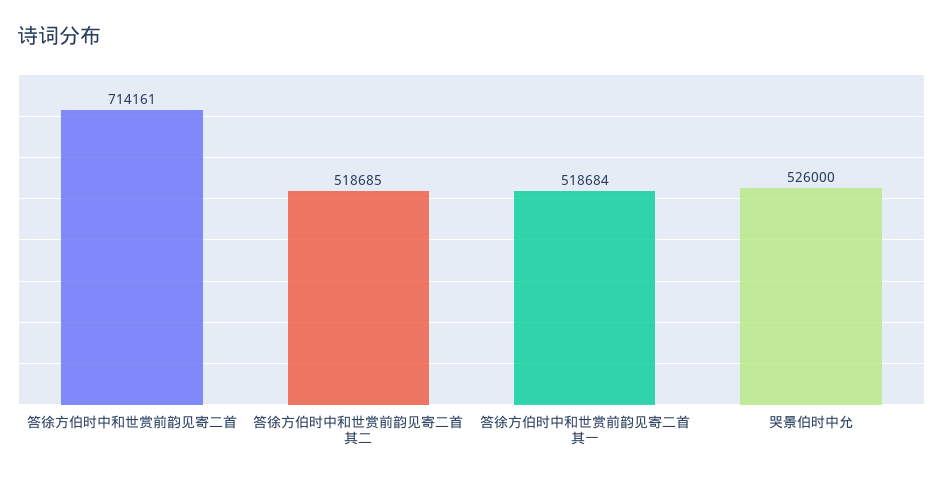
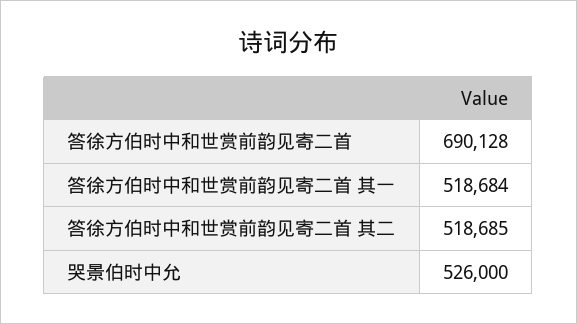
答徐方伯时中和世赏前韵见寄二首: 714161 -> 690128

